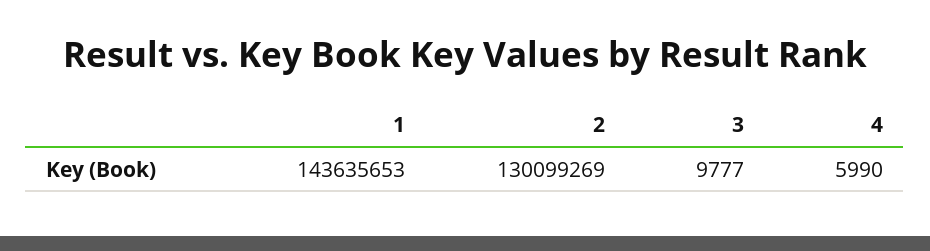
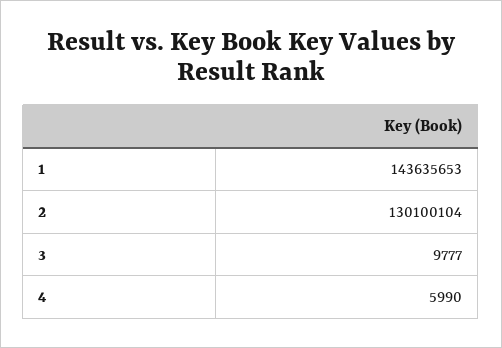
2: 130099269 -> 130100104

